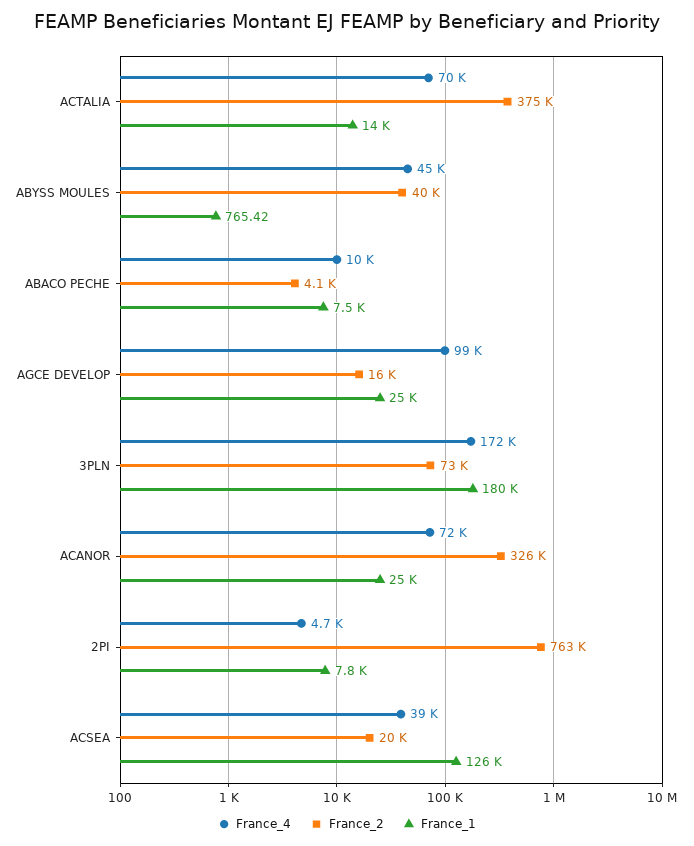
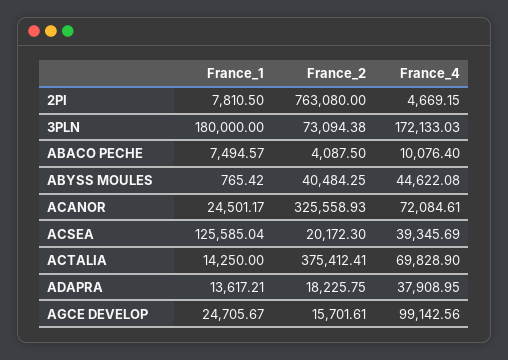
France_1, ADAPRA: none -> 13617.21
France_2, ADAPRA: none -> 18225.75
France_4, ADAPRA: none -> 37908.95

